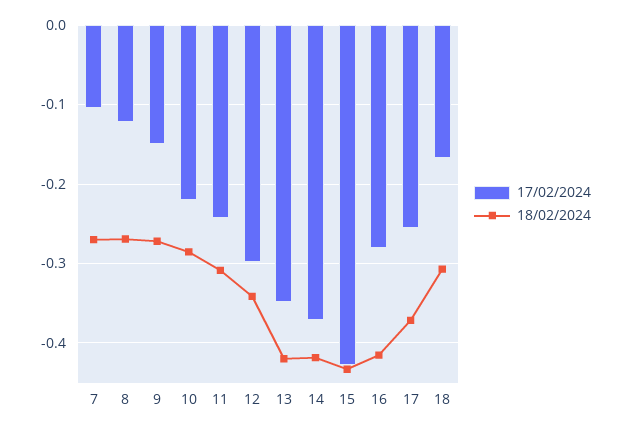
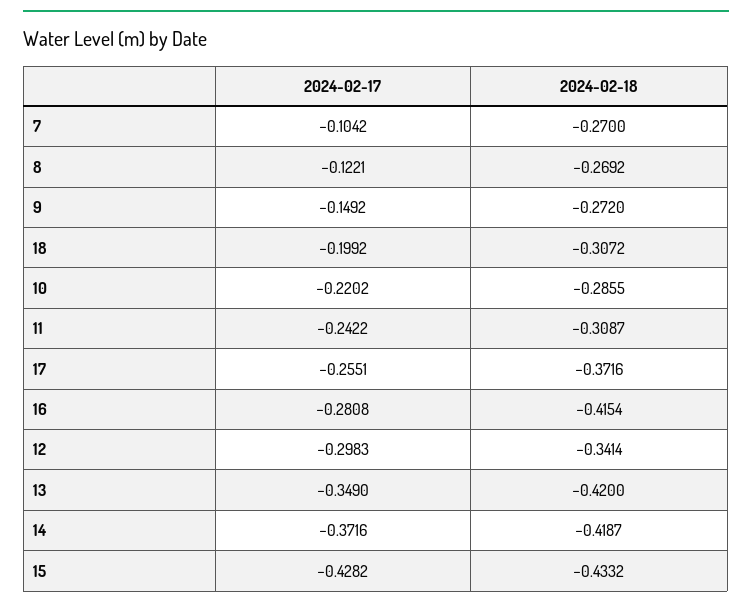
17/02/2024, 18: -0.17 -> -0.1992

